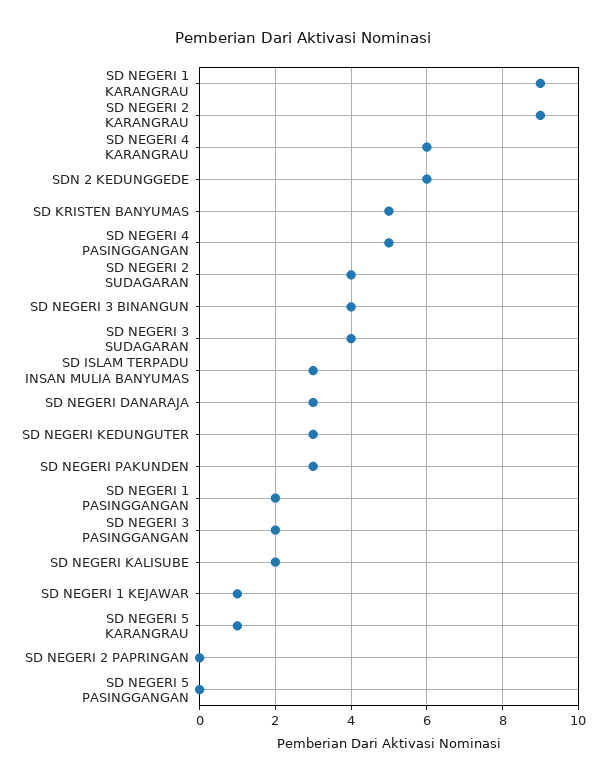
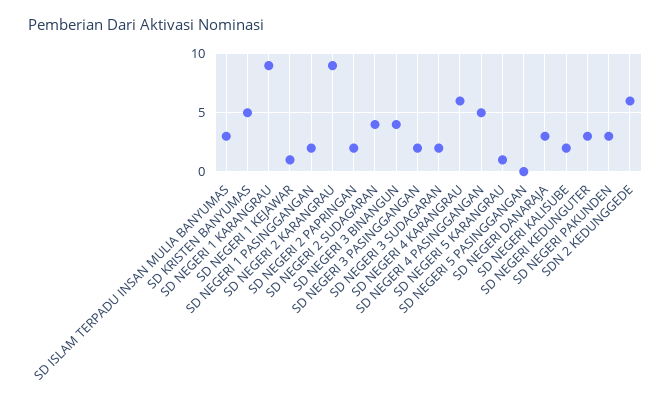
SD NEGERI 3 SUDAGARAN: 4 -> 2
SD NEGERI 2 PAPRINGAN: 0 -> 2

